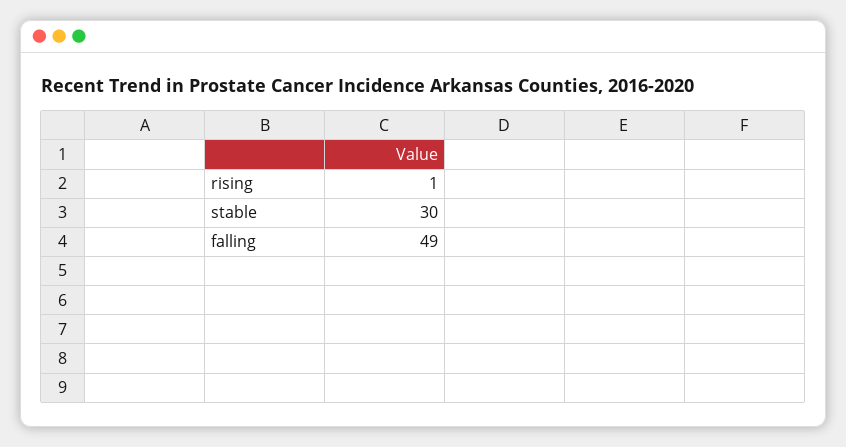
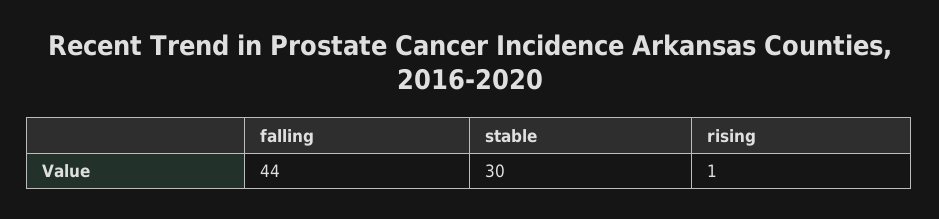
falling: 49 -> 44

